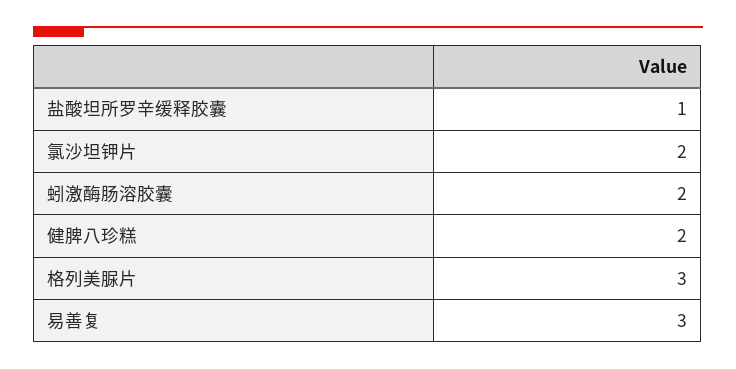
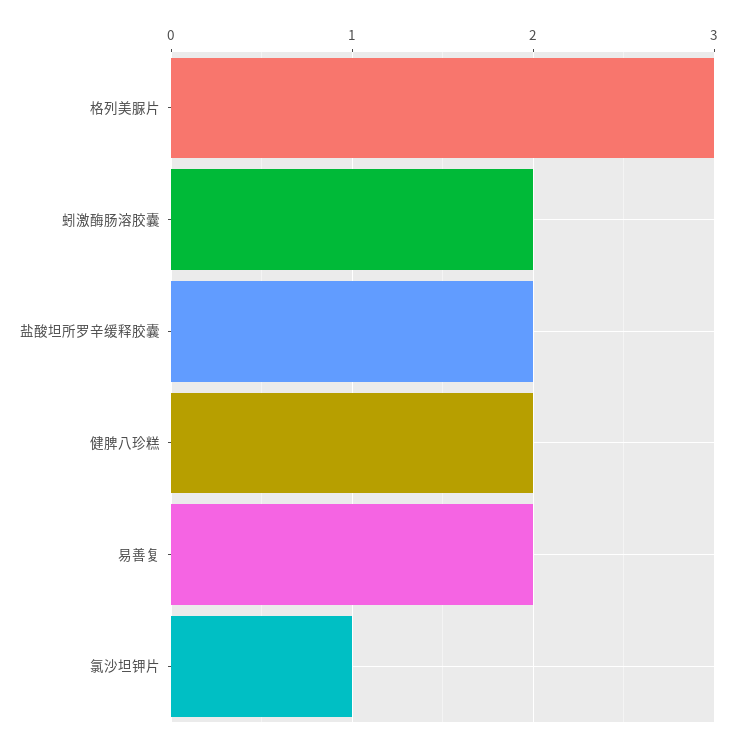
盐酸坦所罗辛缓释胶囊: 1 -> 2
氯沙坦钾片: 2 -> 1
易善复: 3 -> 2

